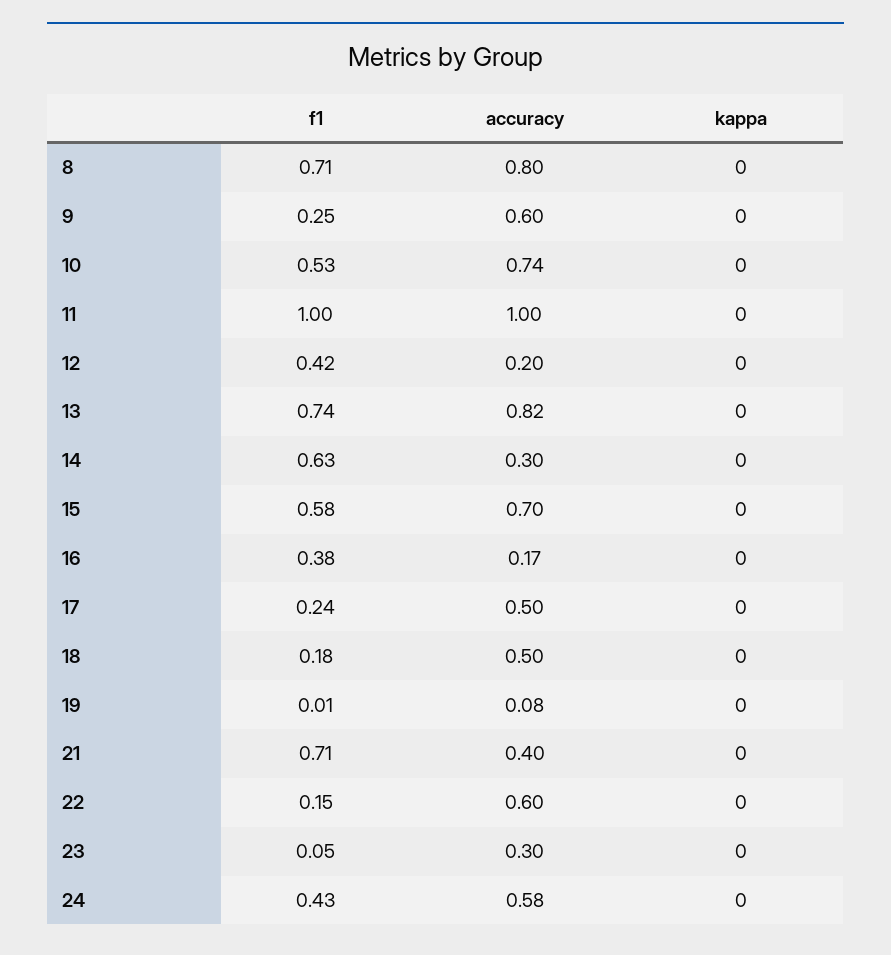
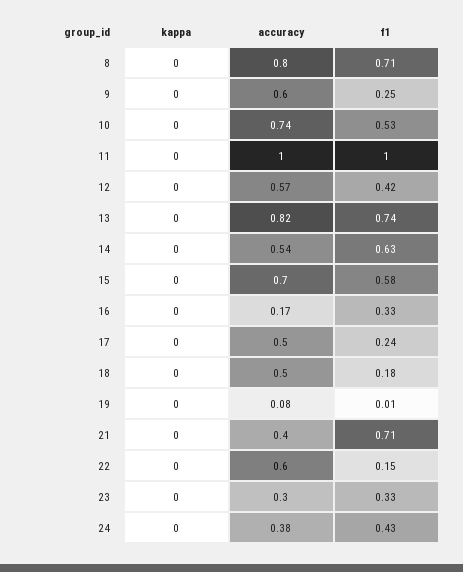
accuracy, 12: 0.2 -> 0.57
accuracy, 14: 0.3 -> 0.54
f1, 16: 0.38 -> 0.33
f1, 23: 0.05 -> 0.33
accuracy, 24: 0.58 -> 0.38

